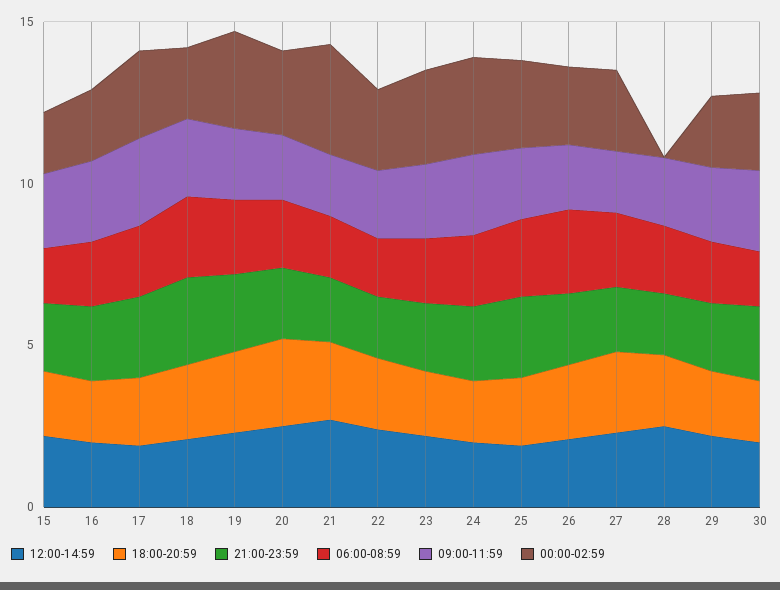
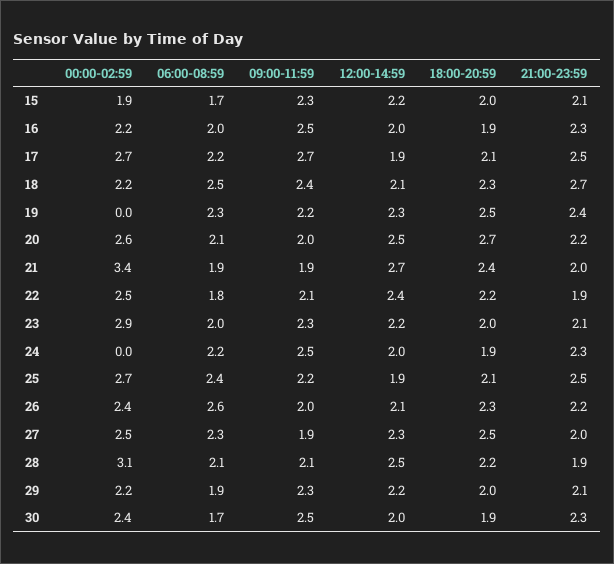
00:00-02:59, 19: 3 -> 0
00:00-02:59, 24: 3 -> 0
00:00-02:59, 28: 0 -> 3.1

